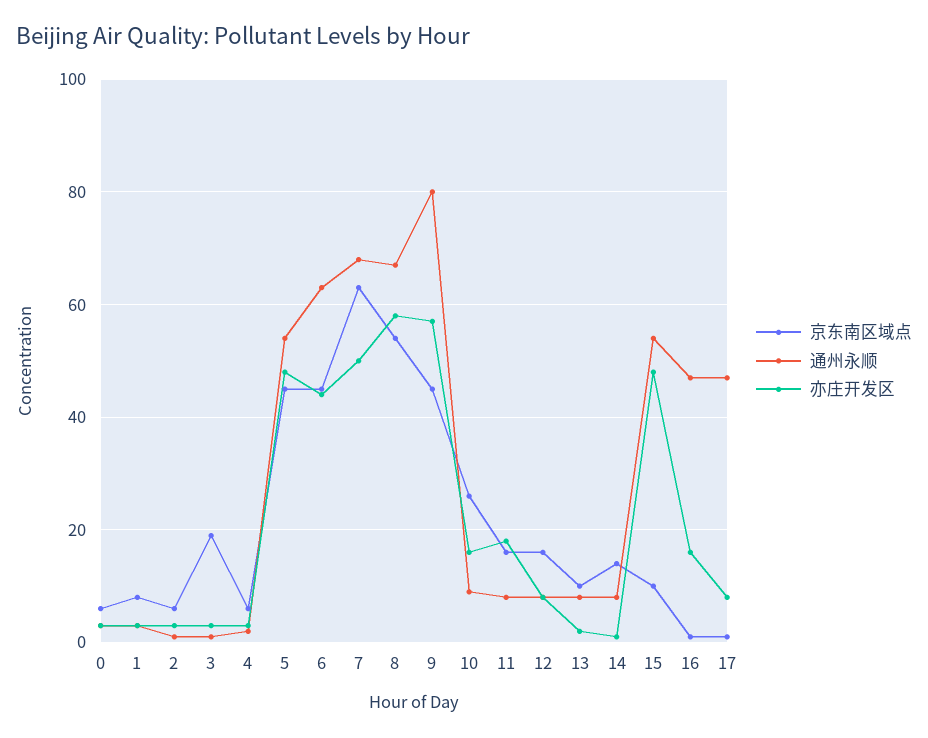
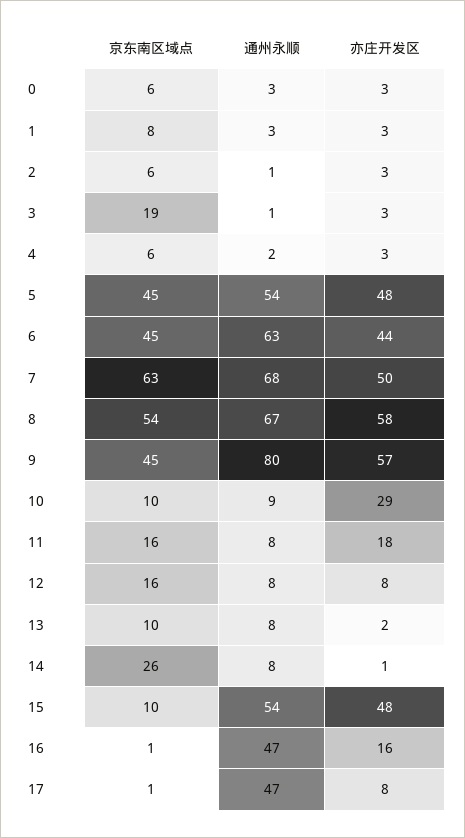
京东南区域点, 10: 25 -> 10
亦庄开发区, 10: 15 -> 29
京东南区域点, 14: 15 -> 26

